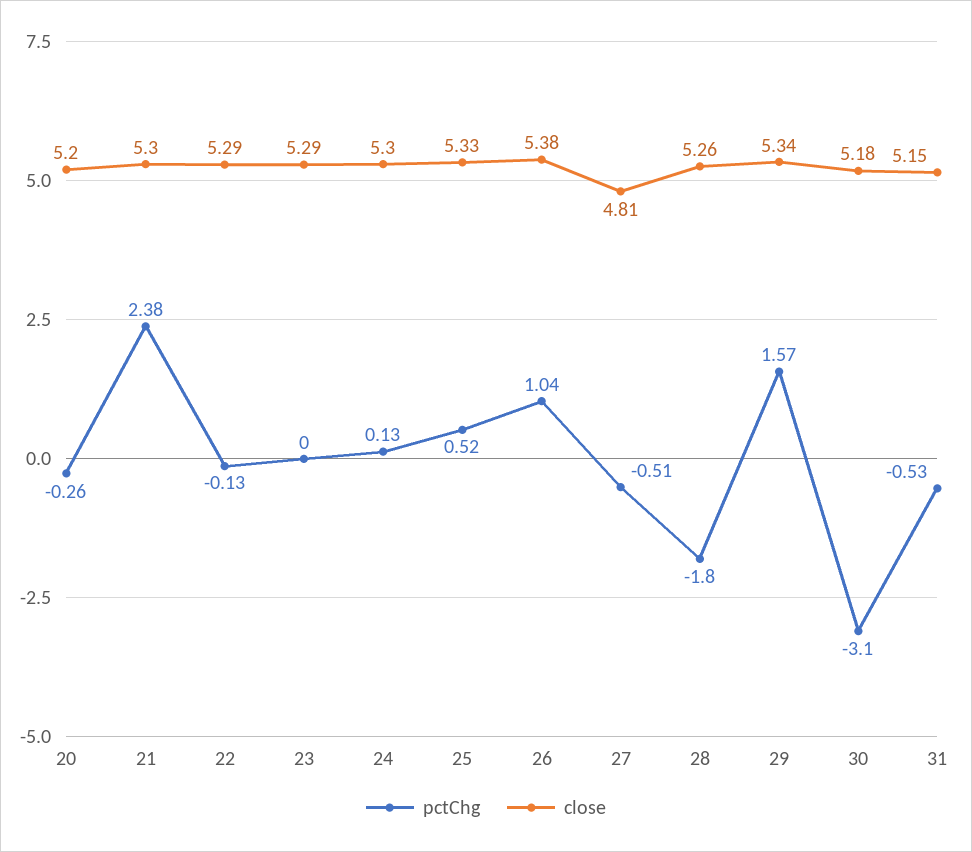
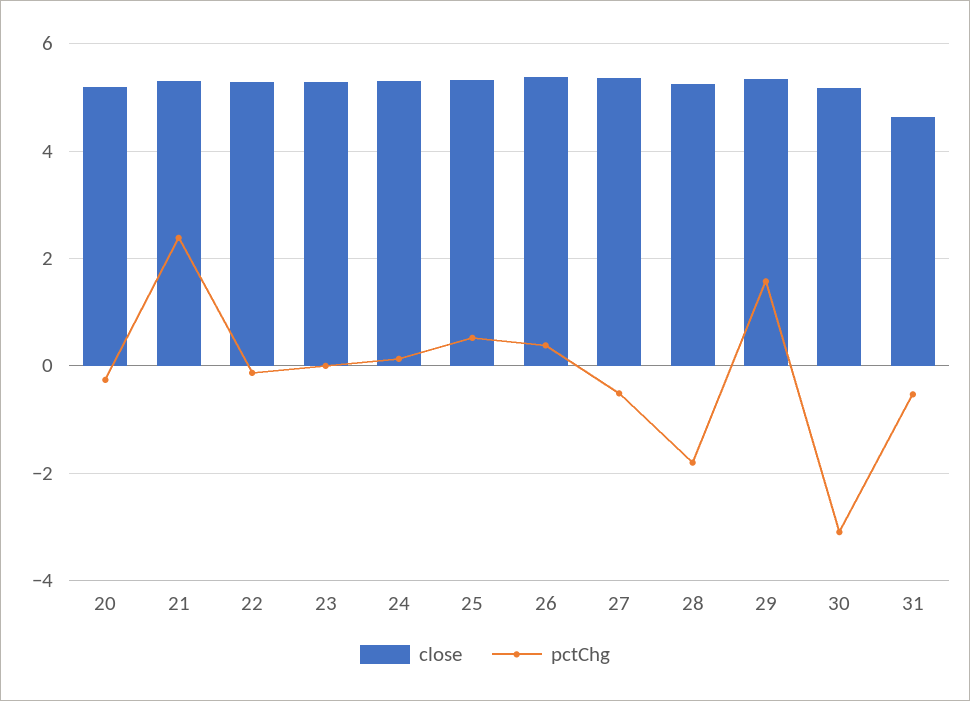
pctChg, 26: 1.04 -> 0.4
close, 27: 4.81 -> 5.4
close, 31: 5.15 -> 4.6

